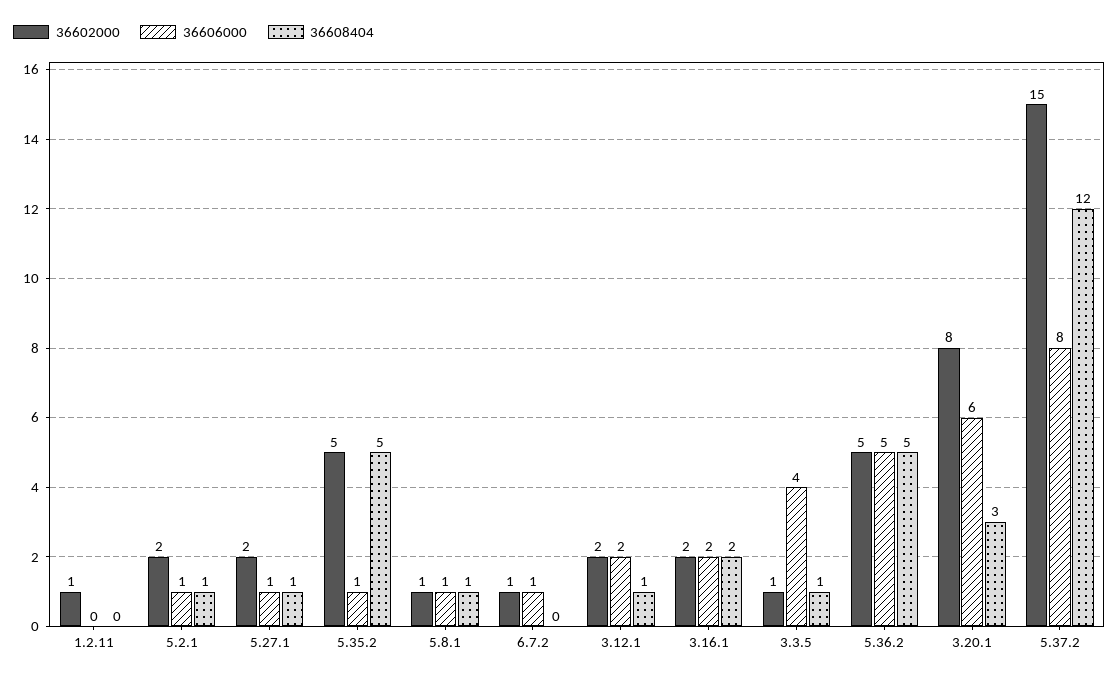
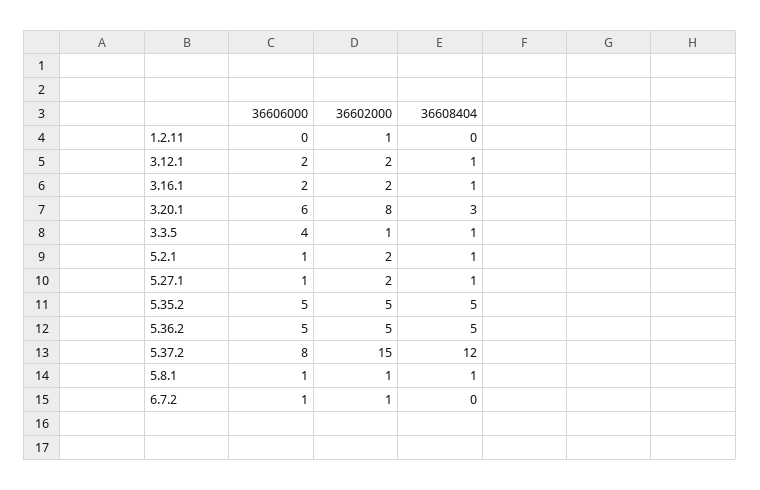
36606000, 5.35.2: 1 -> 5
36608404, 3.16.1: 2 -> 1

